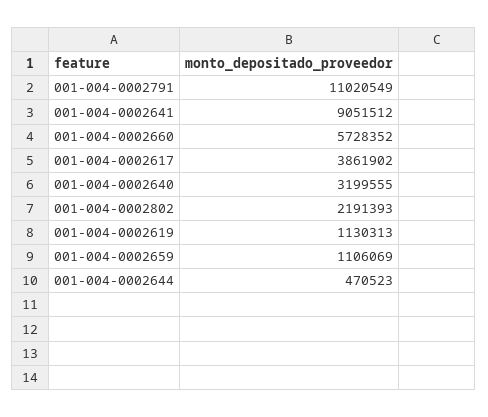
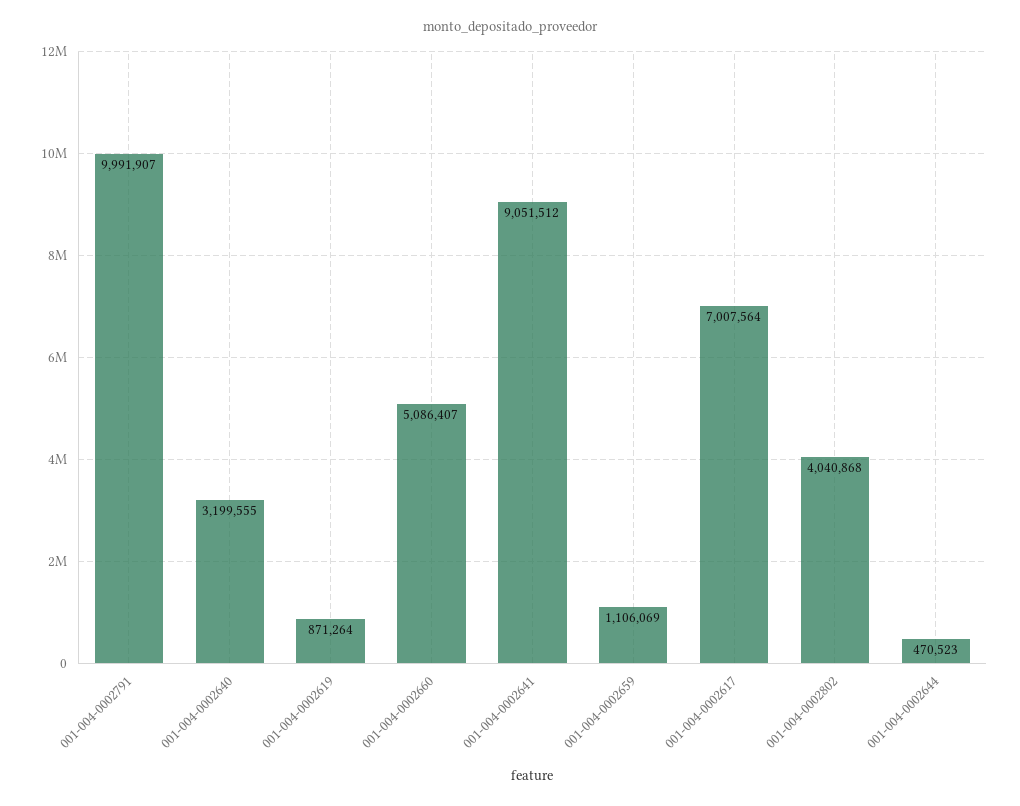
001-004-0002791: 11020549 -> 9991907
001-004-0002660: 5728352 -> 5086407
001-004-0002617: 3861902 -> 7007564
001-004-0002802: 2191393 -> 4040868
001-004-0002619: 1130313 -> 871264

